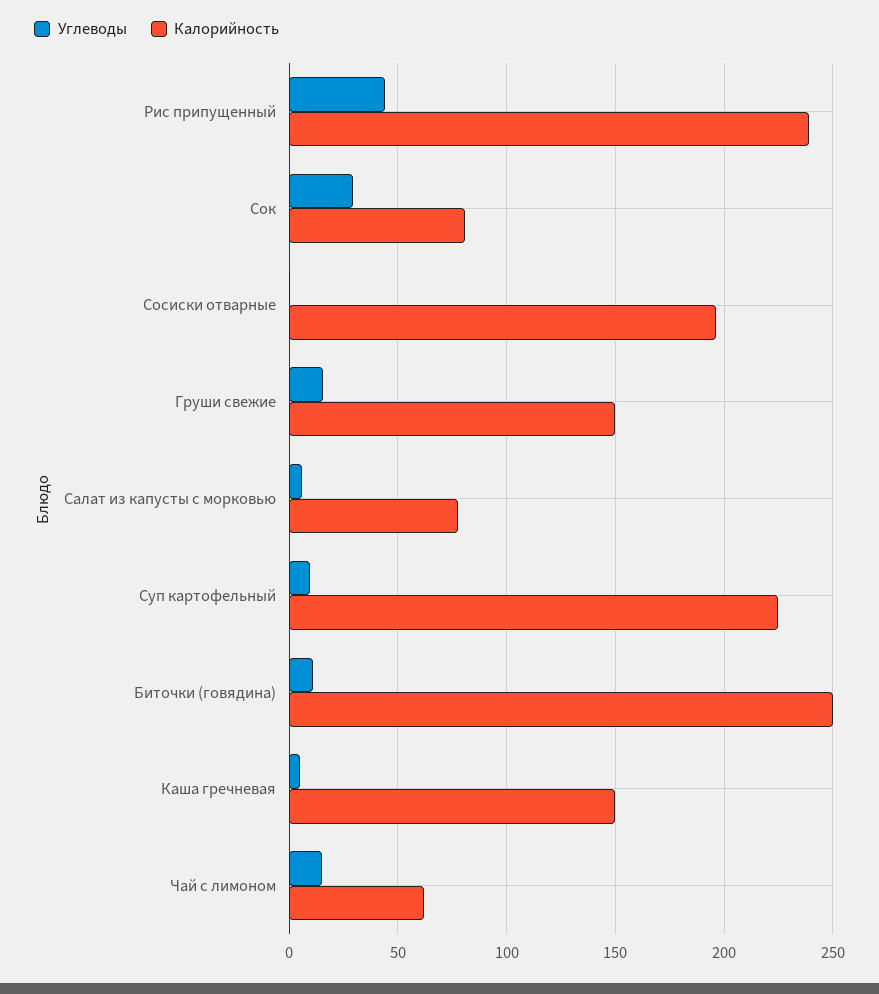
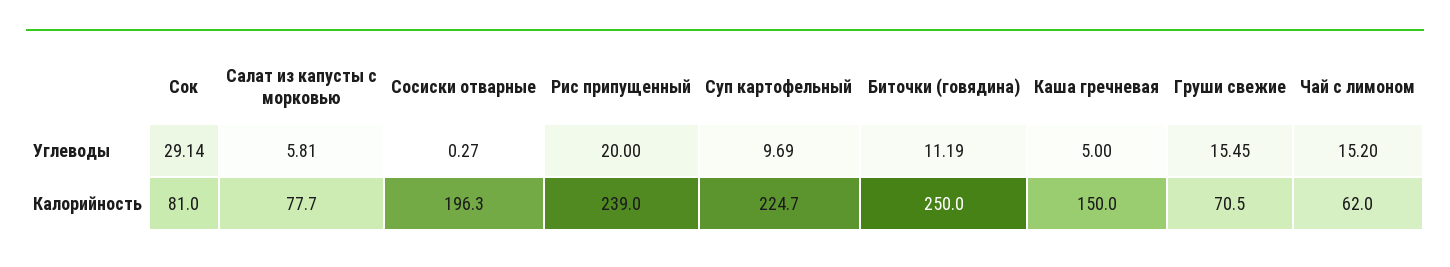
Углеводы, Рис припущенный: 45 -> 20
Калорийность, Груши свежие: 150 -> 70.5

